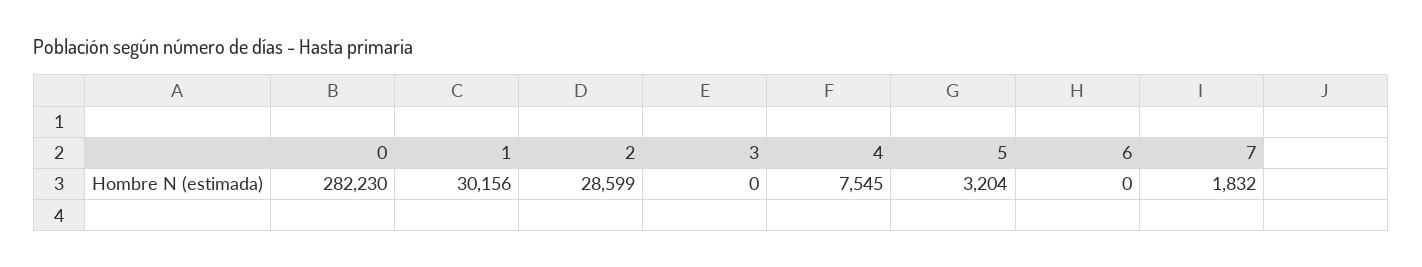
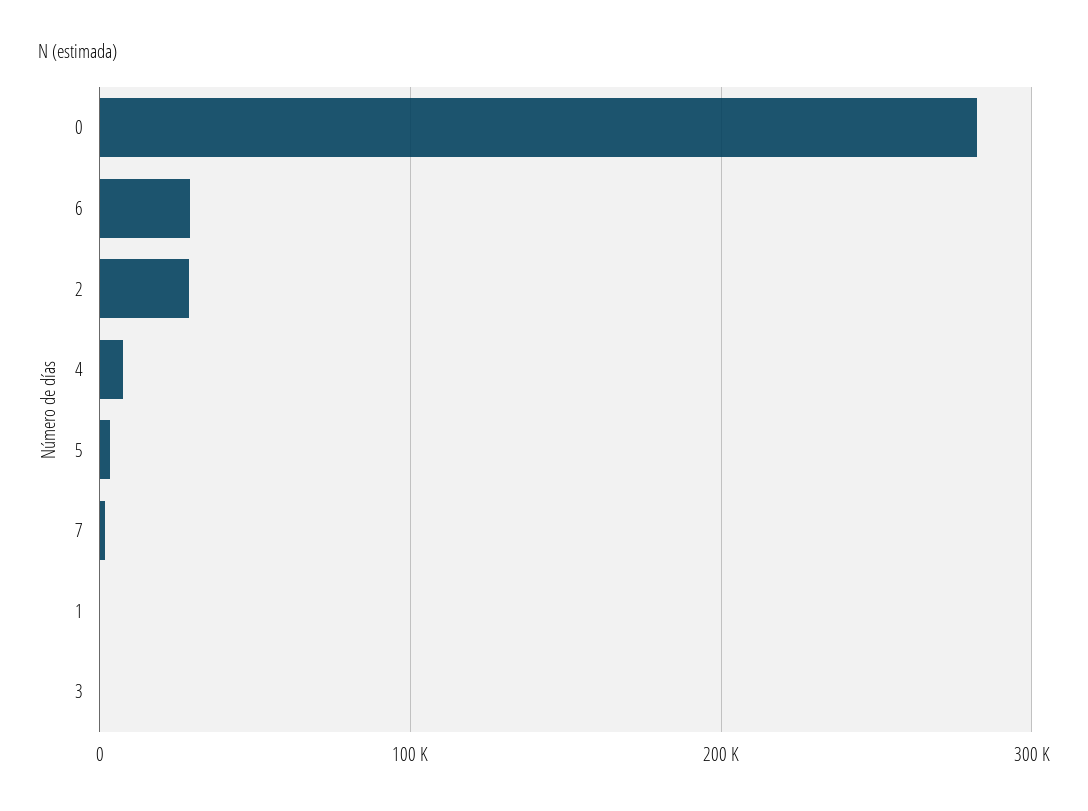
1: 30156 -> 0
6: 0 -> 30000

